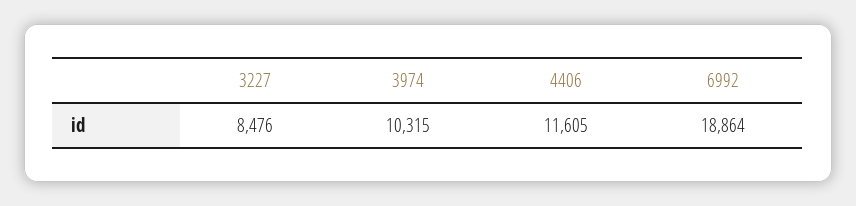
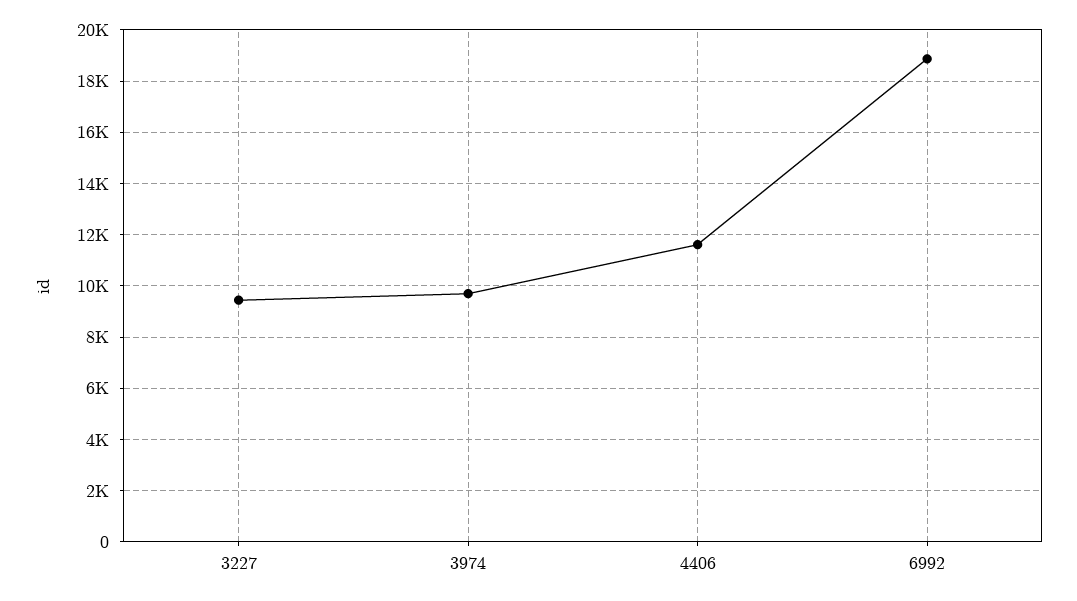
3227: 8476 -> 9500
3974: 10315 -> 9750

